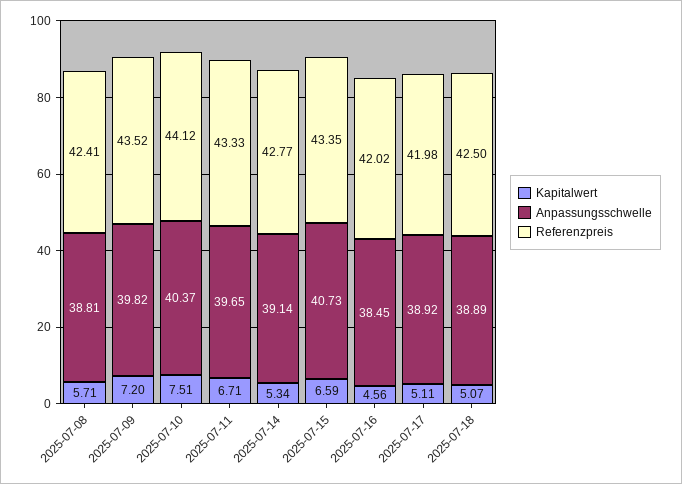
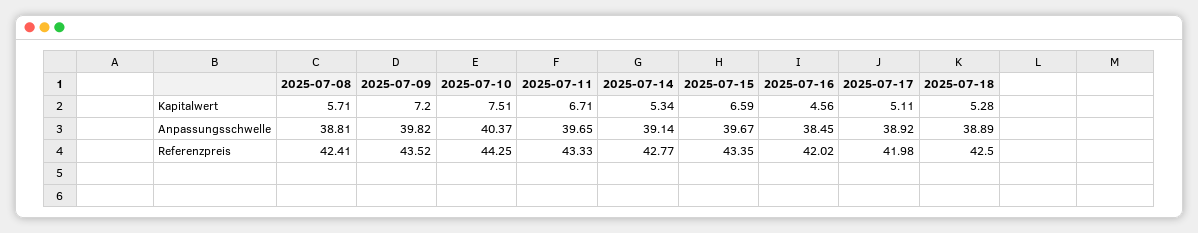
Referenzpreis, 2025-07-10: 44.12 -> 44.25
Anpassungsschwelle, 2025-07-15: 40.73 -> 39.67
Kapitalwert, 2025-07-18: 5.07 -> 5.28

